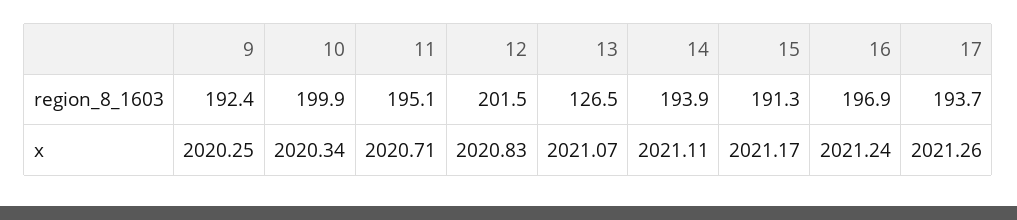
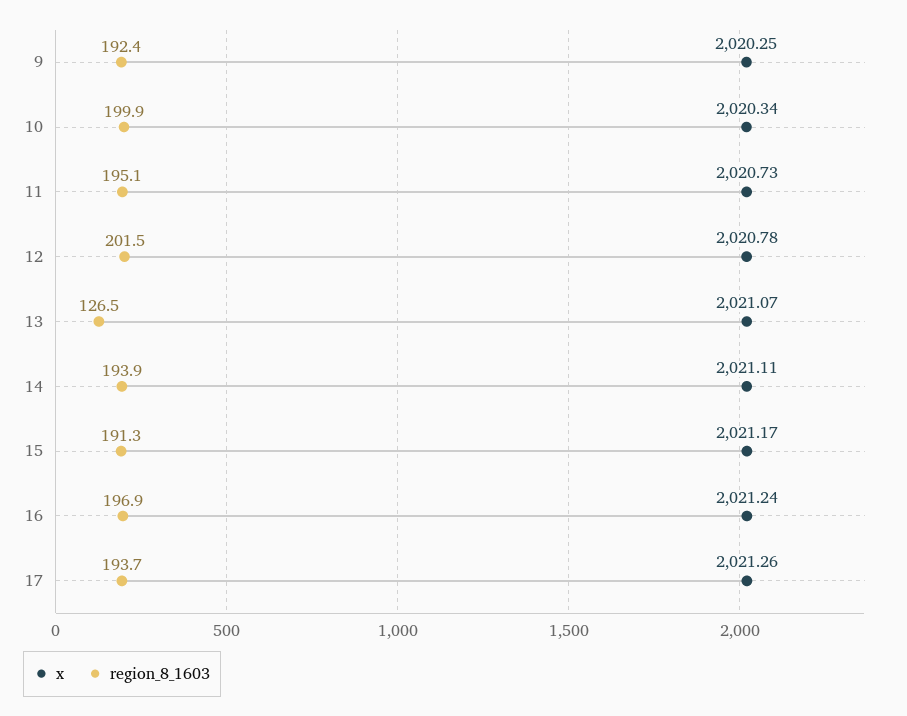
x, 11: 2020.71 -> 2020.73
x, 12: 2020.83 -> 2020.78

